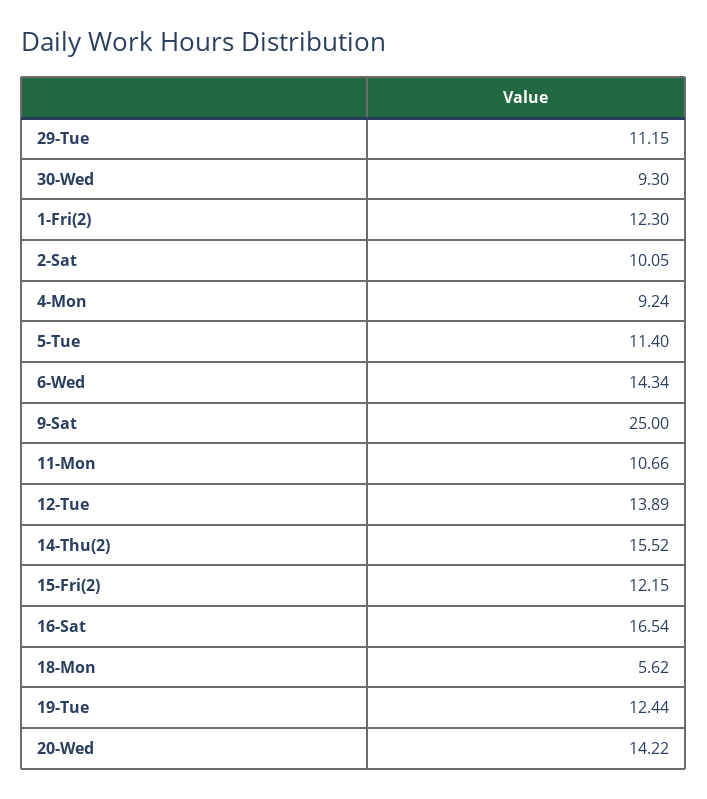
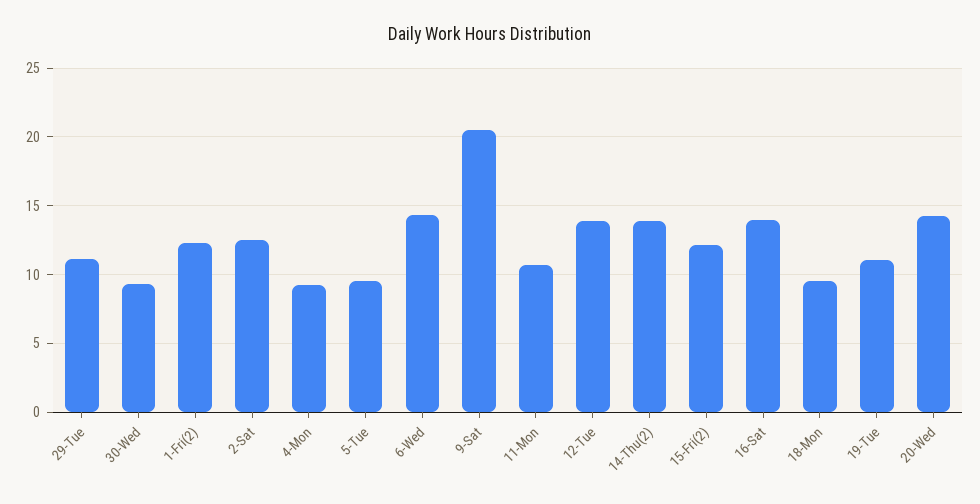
2-Sat: 10.05 -> 12.5
5-Tue: 11.4 -> 9.5
9-Sat: 25 -> 20.5
14-Thu(2): 15.52 -> 14
16-Sat: 16.54 -> 14
18-Mon: 5.62 -> 9.5
19-Tue: 12.44 -> 11

